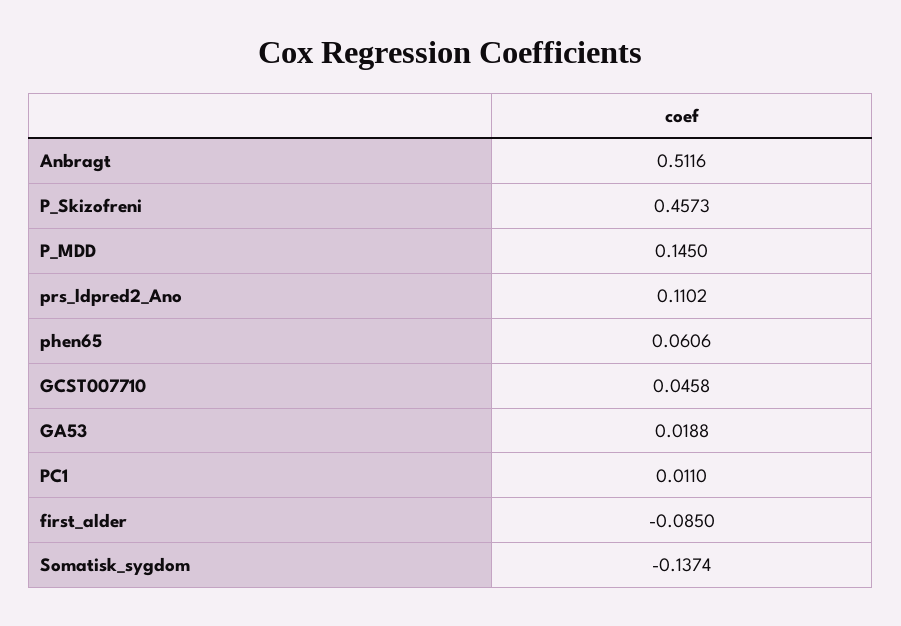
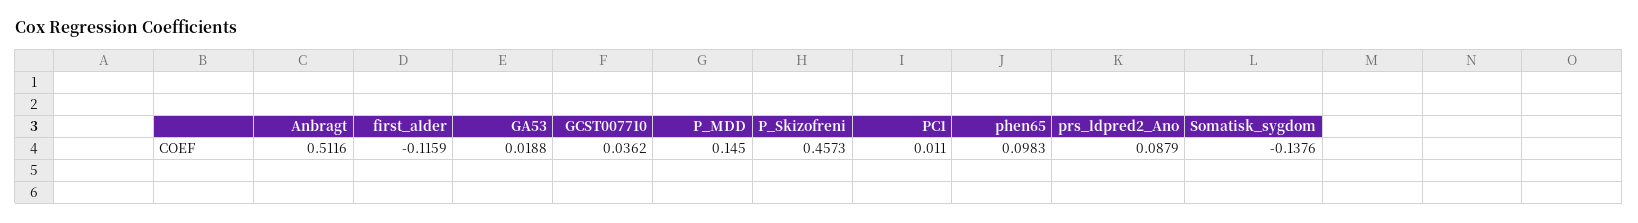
prs_ldpred2_Ano: 0.1102 -> 0.0879
phen65: 0.0606 -> 0.0983
GCST007710: 0.0458 -> 0.0362
first_alder: -0.085 -> -0.1159
Somatisk_sygdom: -0.1374 -> -0.1376

